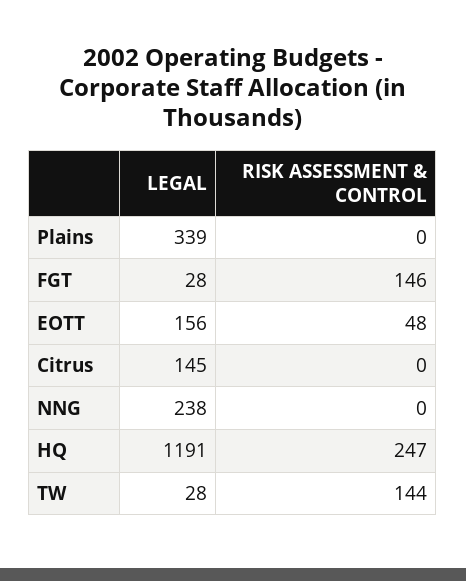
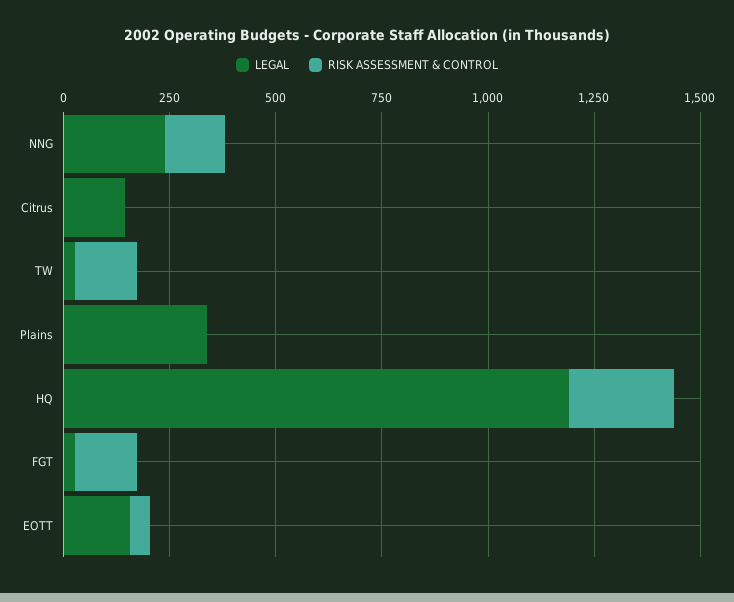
RISK ASSESSMENT & CONTROL, NNG: 0 -> 150

